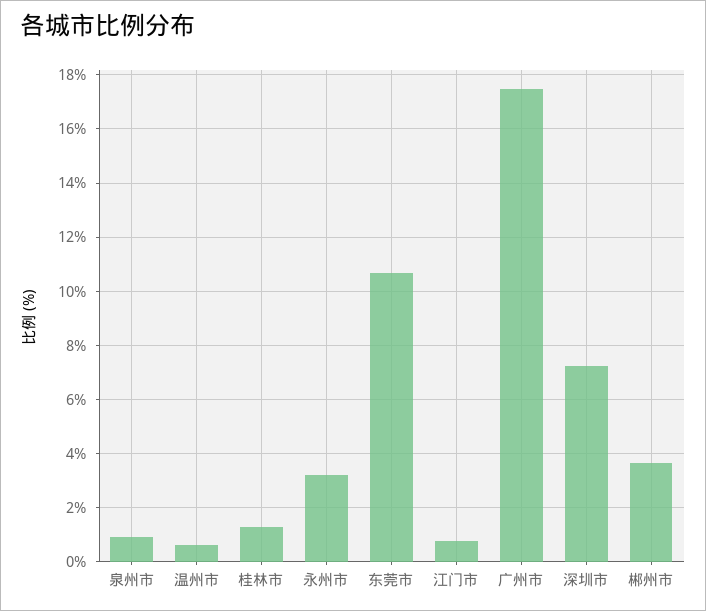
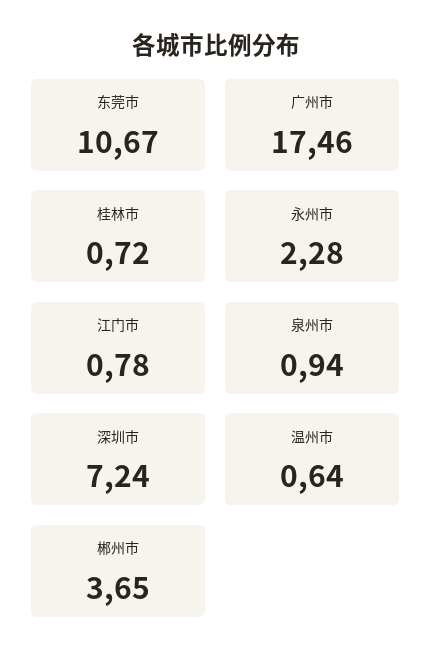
桂林市: 1.25 -> 0.72
永州市: 3.25 -> 2.28

